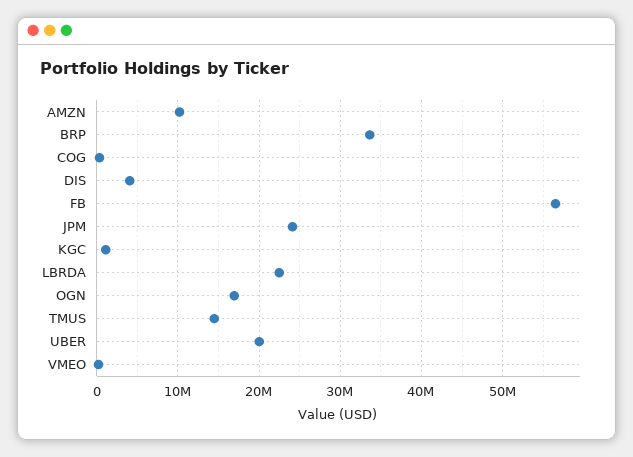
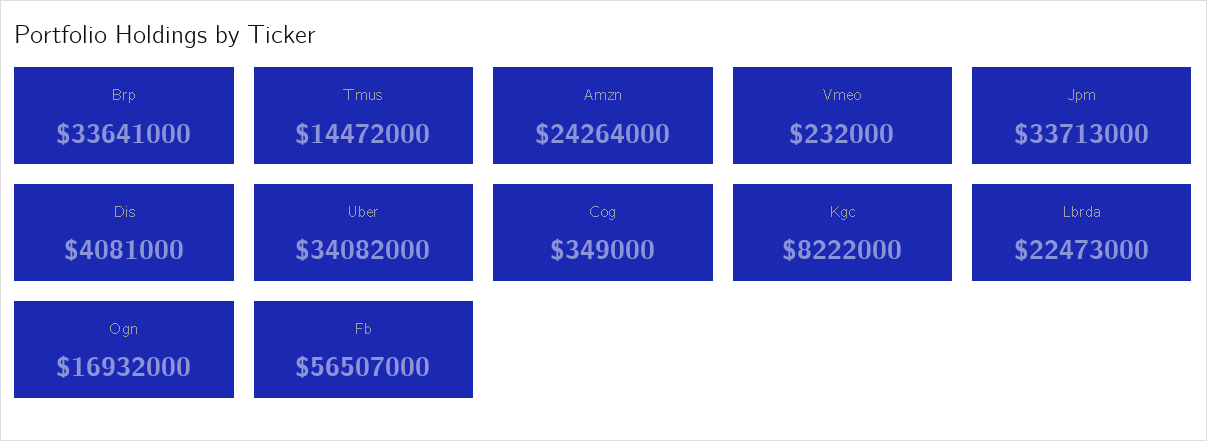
AMZN: 10000000 -> 24264000
JPM: 24000000 -> 33713000
KGC: 1000000 -> 8222000
UBER: 20000000 -> 34082000

